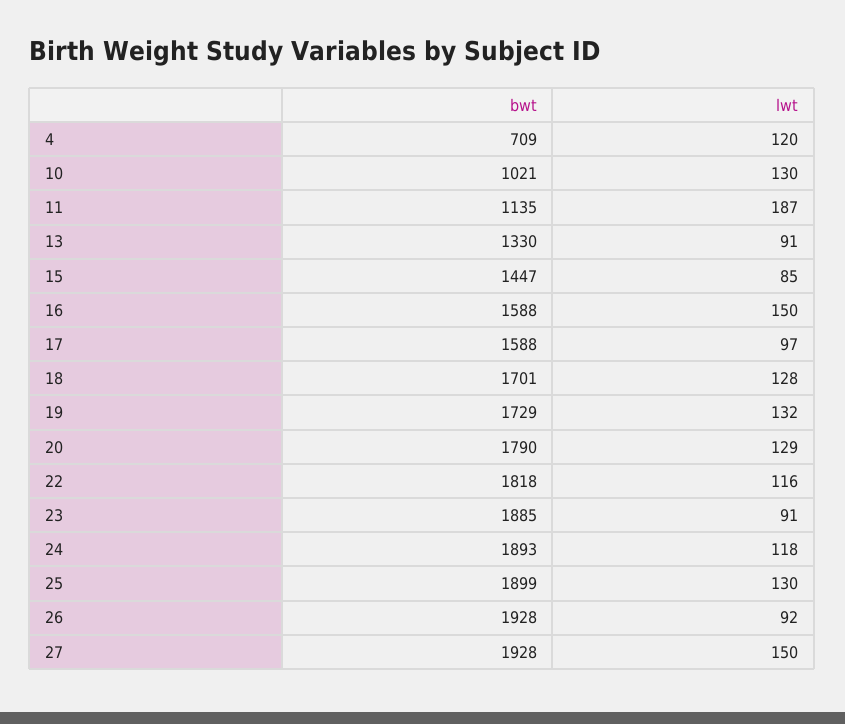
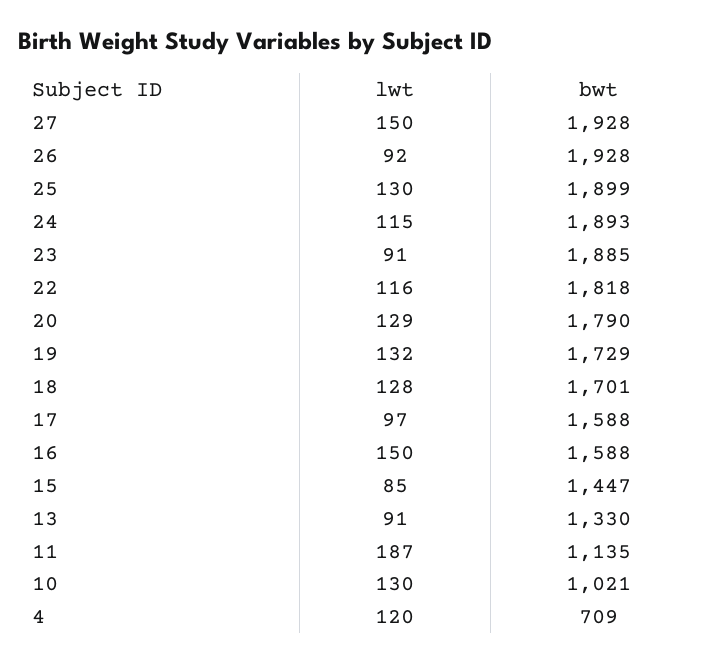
lwt, 24: 118 -> 115

